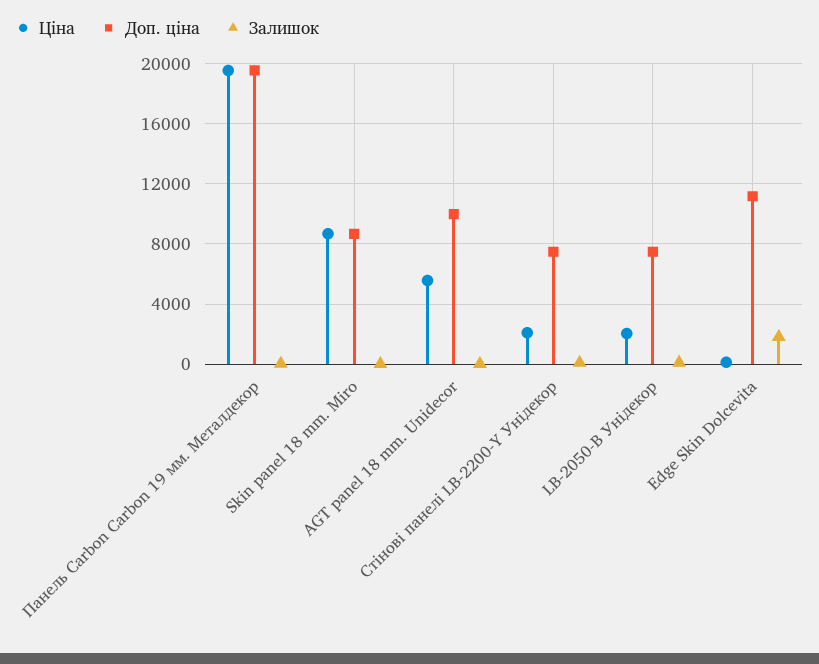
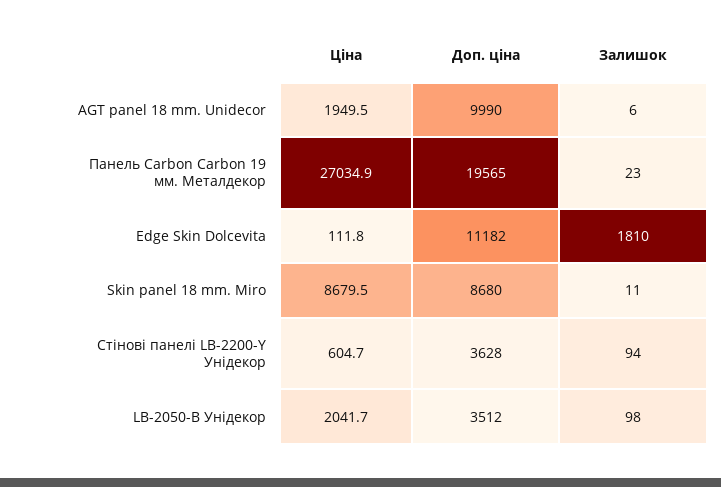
Ціна, Панель Carbon Carbon 19 мм. Металдекор: 19500 -> 27034.9
Ціна, AGT panel 18 mm. Unidecor: 5500 -> 1949.5
Ціна, Стінові панелі LB-2200-Y Унідекор: 2000 -> 604.7
Доп. ціна, Стінові панелі LB-2200-Y Унідекор: 7500 -> 3628
Доп. ціна, LB-2050-В Унідекор: 7500 -> 3512

